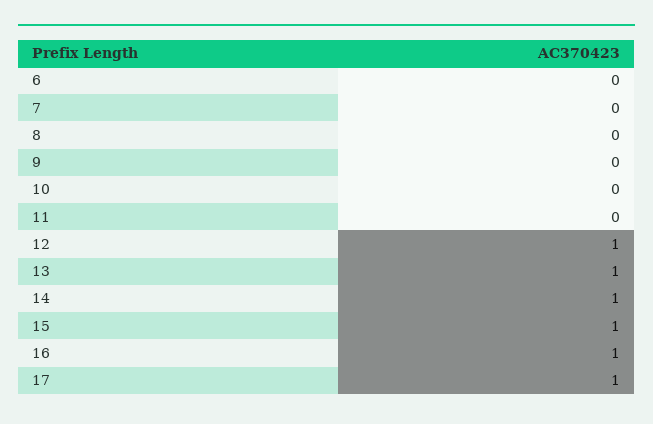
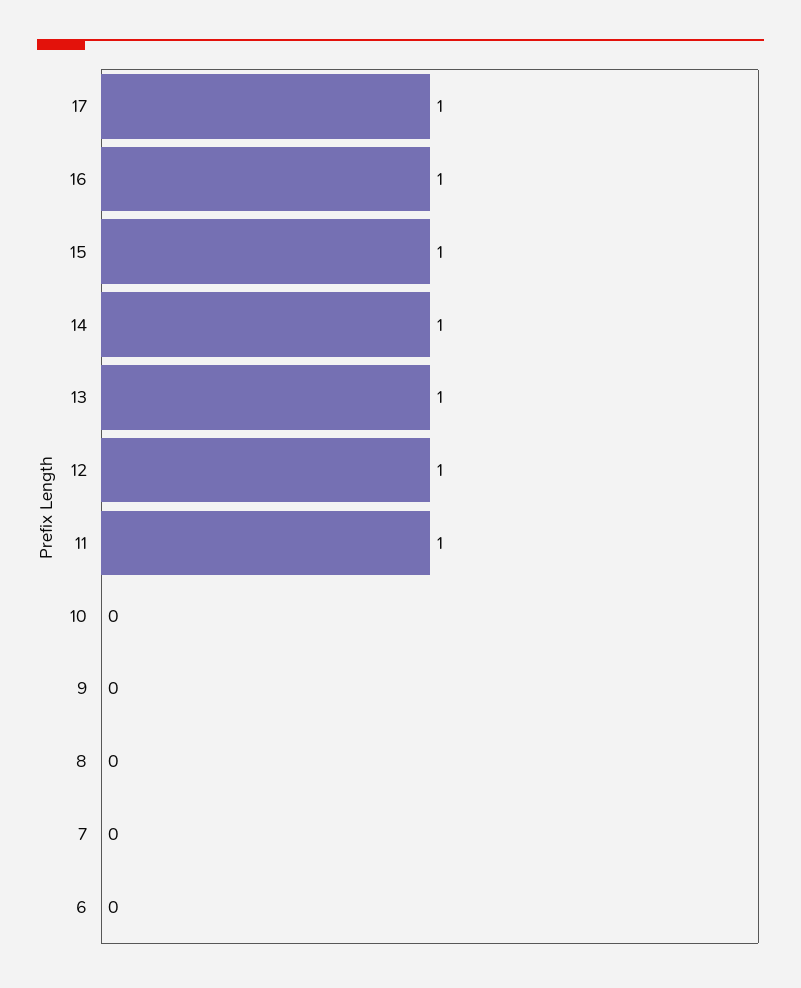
11: 0 -> 1

